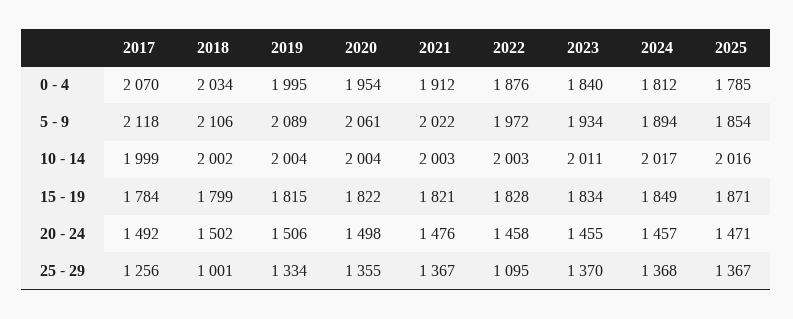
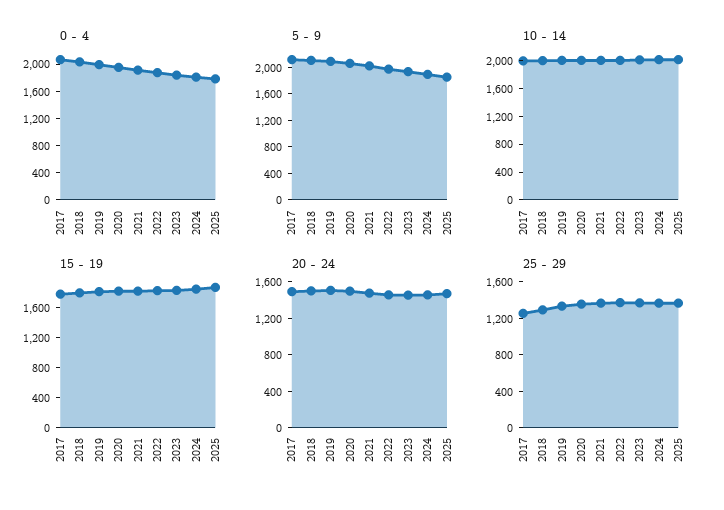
25 - 29, 2018: 1001 -> 1300
25 - 29, 2022: 1095 -> 1400

